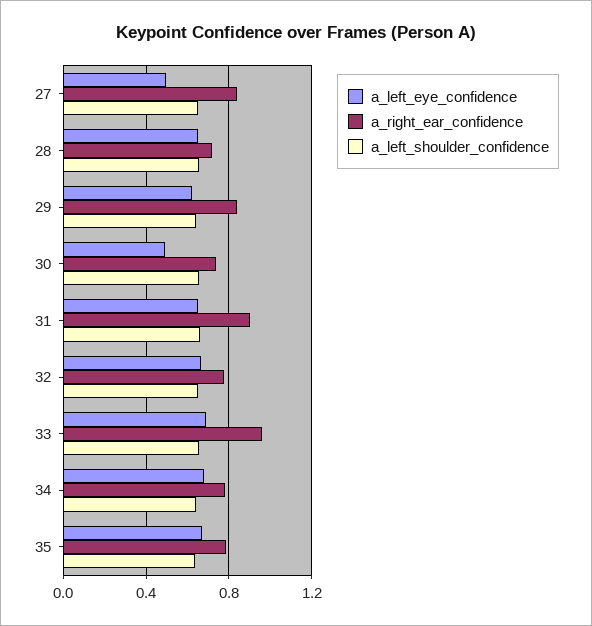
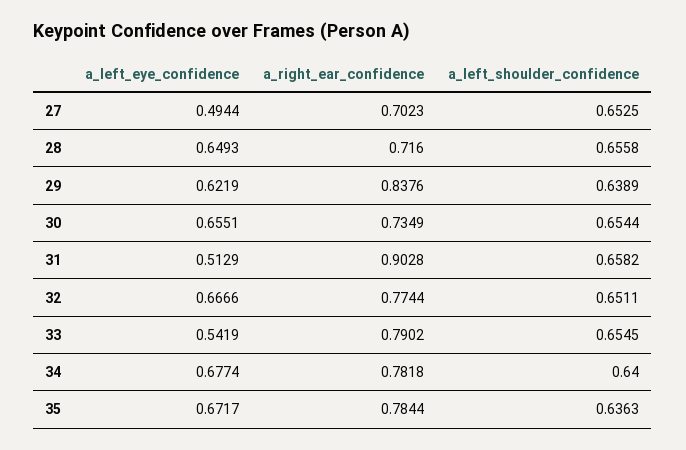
a_right_ear_confidence, 27: 0.85 -> 0.7023
a_left_eye_confidence, 30: 0.5 -> 0.6551
a_left_eye_confidence, 31: 0.65 -> 0.5129
a_left_eye_confidence, 33: 0.7 -> 0.5419
a_right_ear_confidence, 33: 0.95 -> 0.7902

